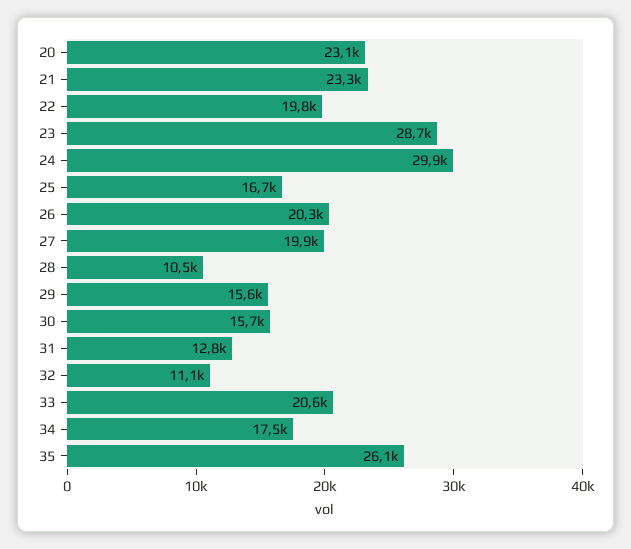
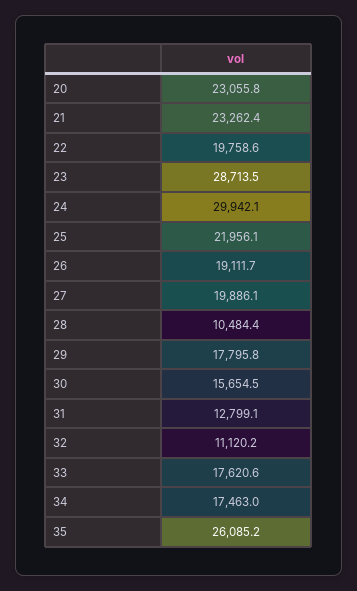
25: 16700 -> 21956.1
26: 20300 -> 19111.7
29: 15600 -> 17795.8
33: 20600 -> 17620.6

